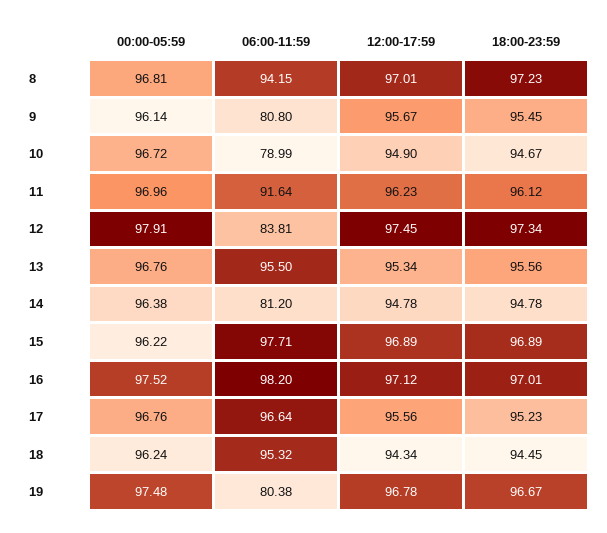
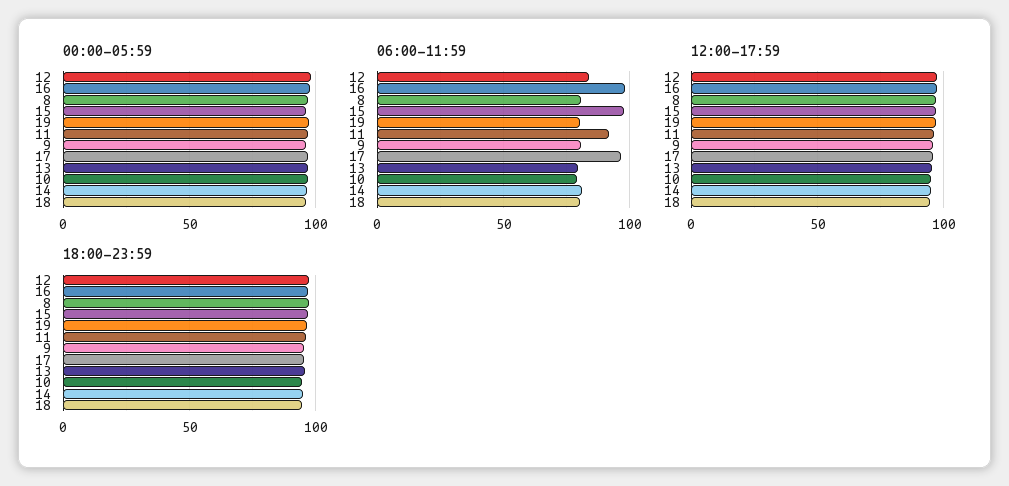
06:00-11:59, 8: 94.15 -> 80
06:00-11:59, 13: 95.5 -> 80
06:00-11:59, 18: 95.32 -> 80

